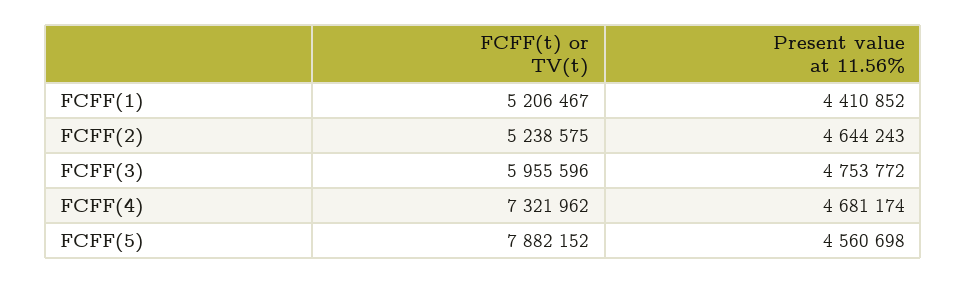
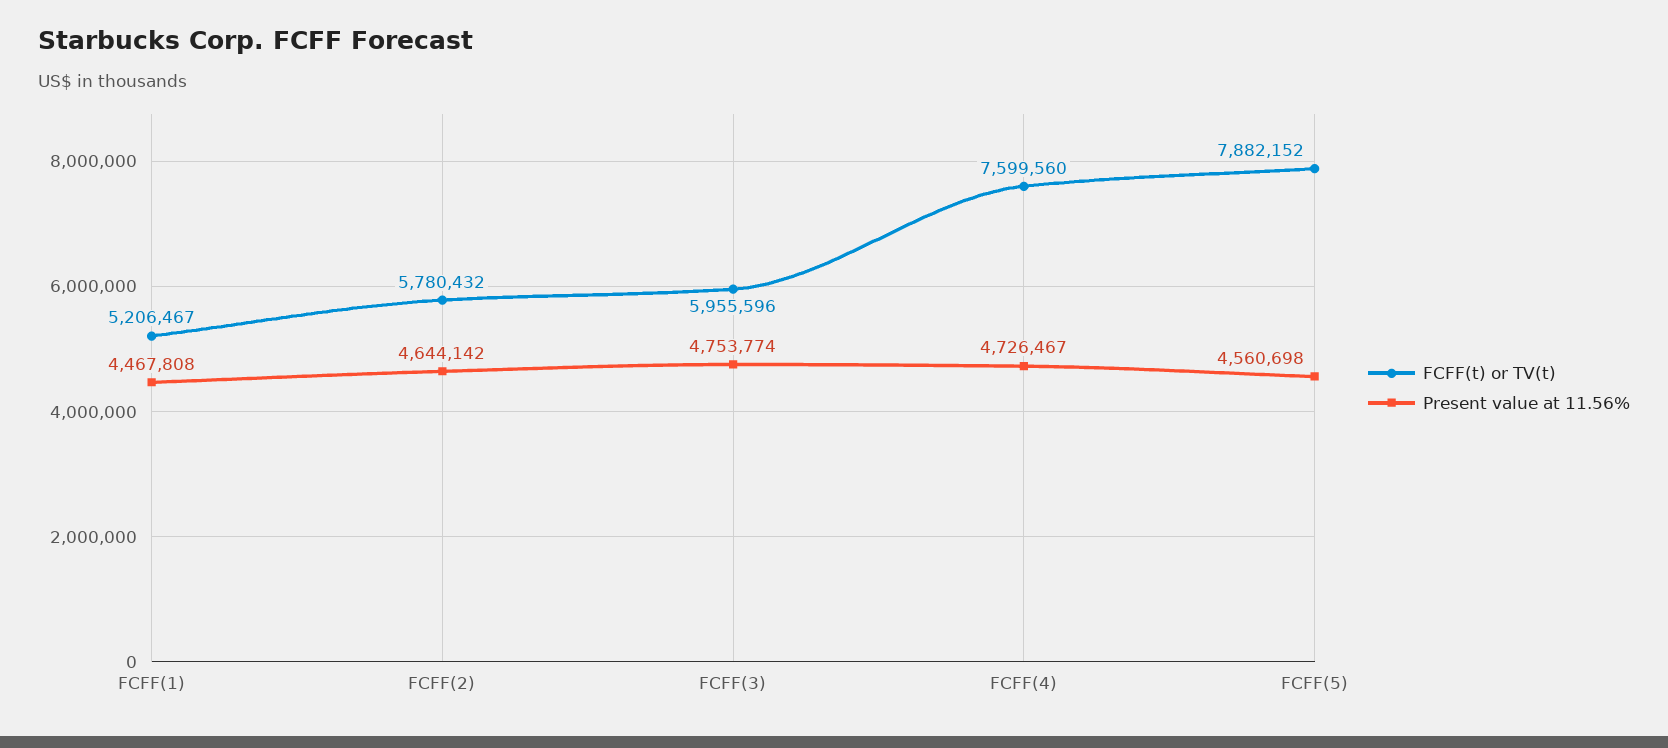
Present value at 11.56%, FCFF(1): 4410852 -> 4467808
FCFF(t) or TV(t), FCFF(2): 5238575 -> 5780432
Present value at 11.56%, FCFF(2): 4644243 -> 4644142
Present value at 11.56%, FCFF(3): 4753772 -> 4753774
FCFF(t) or TV(t), FCFF(4): 7321962 -> 7599560
Present value at 11.56%, FCFF(4): 4681174 -> 4726467

